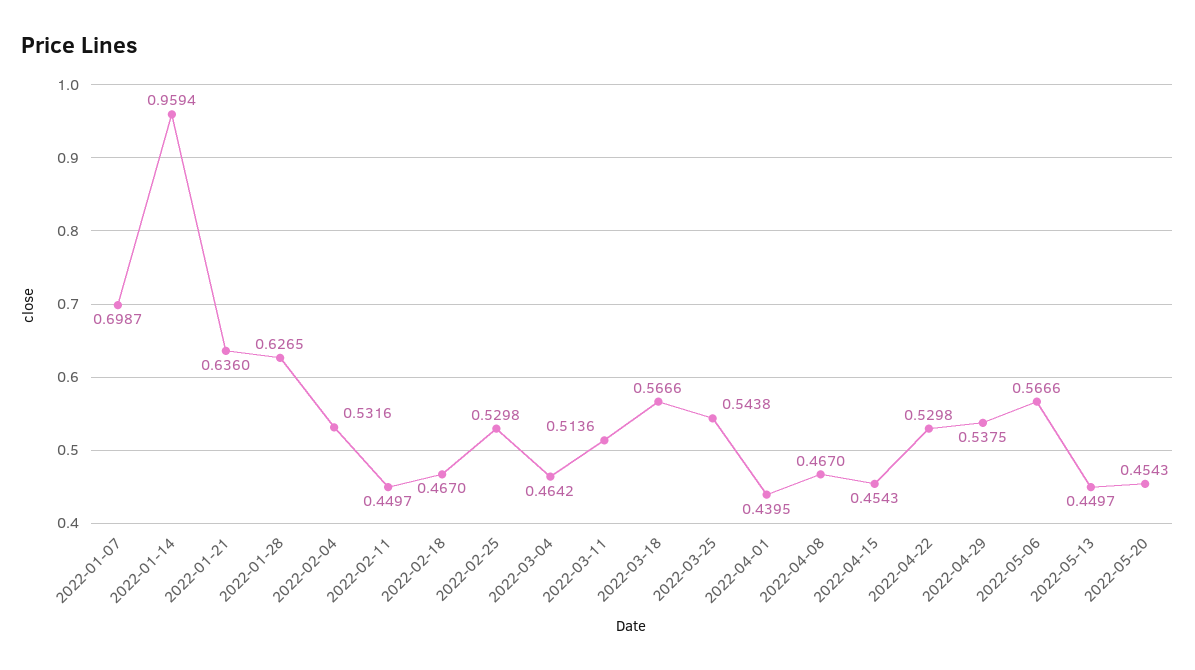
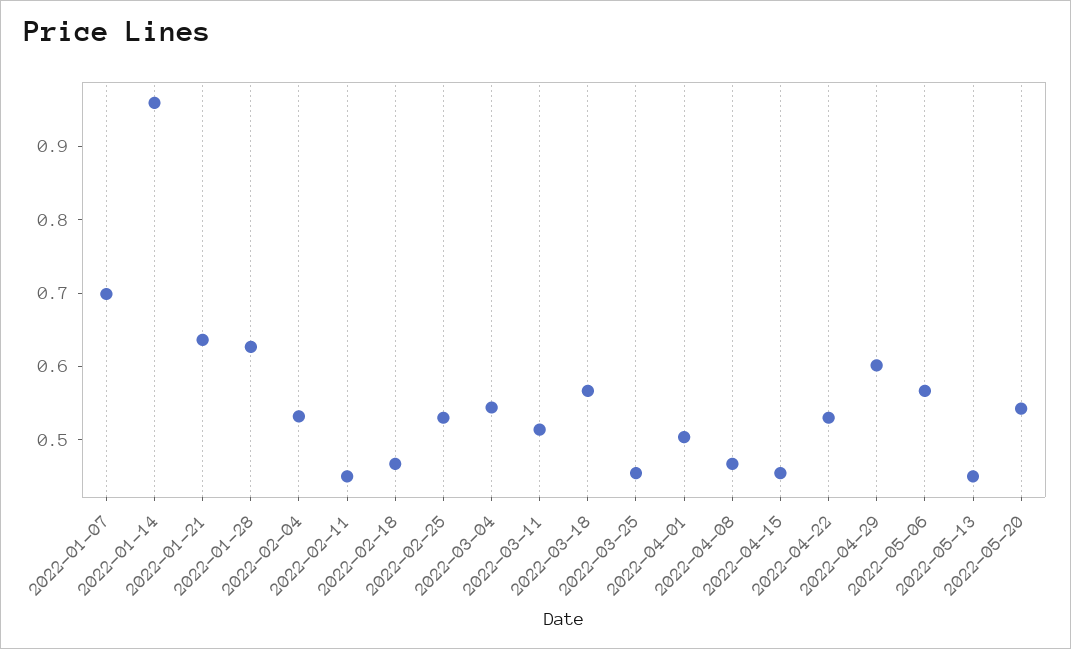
2022-03-04: 0.4642 -> 0.54
2022-03-25: 0.5438 -> 0.46
2022-04-01: 0.4395 -> 0.5
2022-04-29: 0.5375 -> 0.6
2022-05-20: 0.4543 -> 0.54

